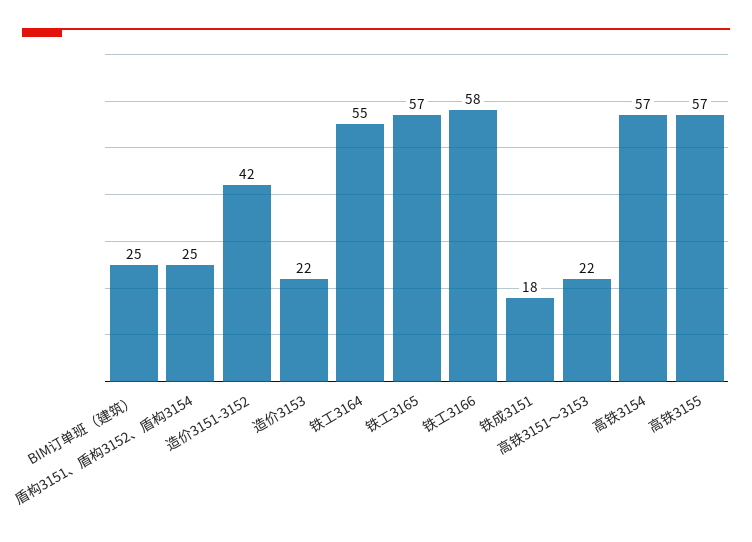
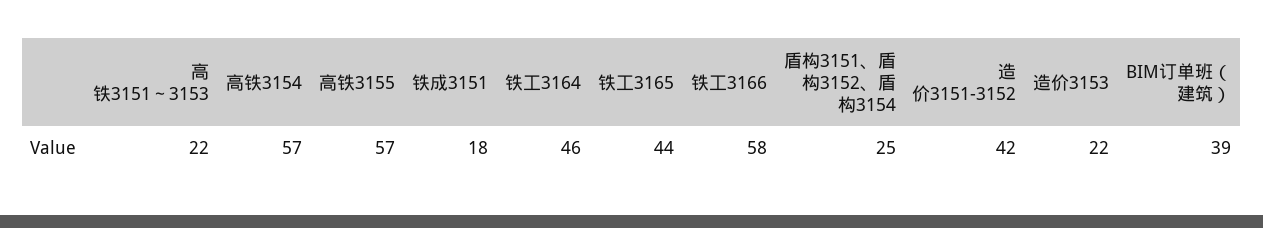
BIM订单班（建筑）: 25 -> 39
铁工3164: 55 -> 46
铁工3165: 57 -> 44

